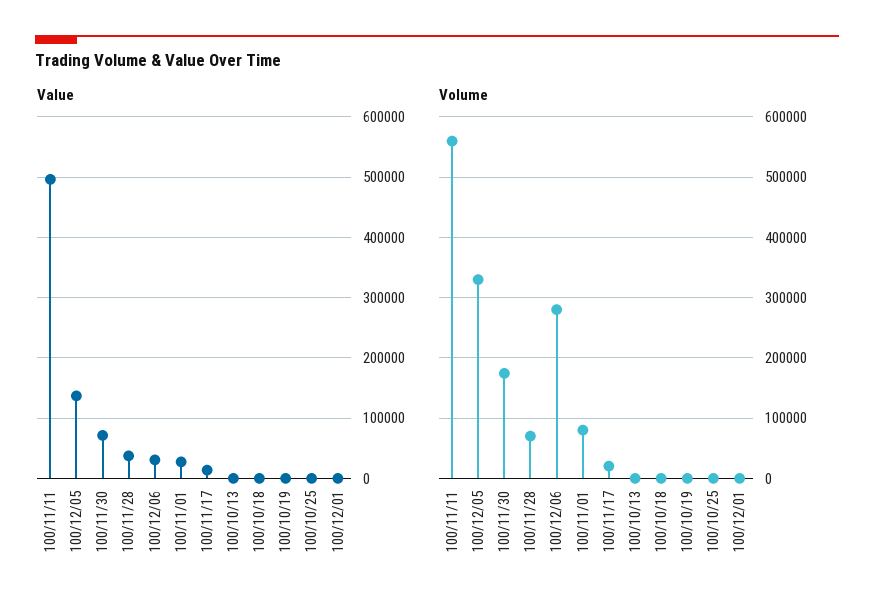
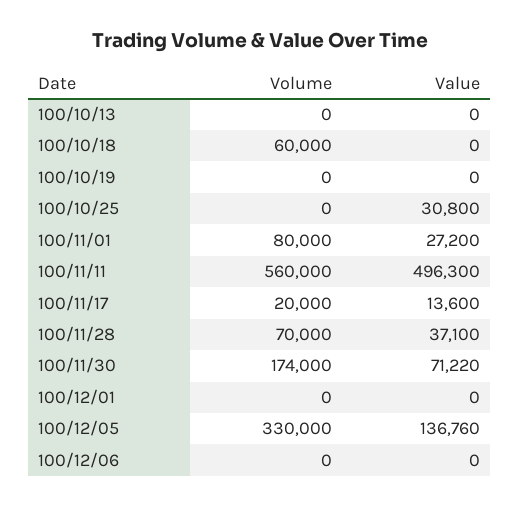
Value, 100/12/06: 30000 -> 0
Value, 100/10/25: 0 -> 30800
Volume, 100/12/06: 280000 -> 0
Volume, 100/10/18: 0 -> 60000

